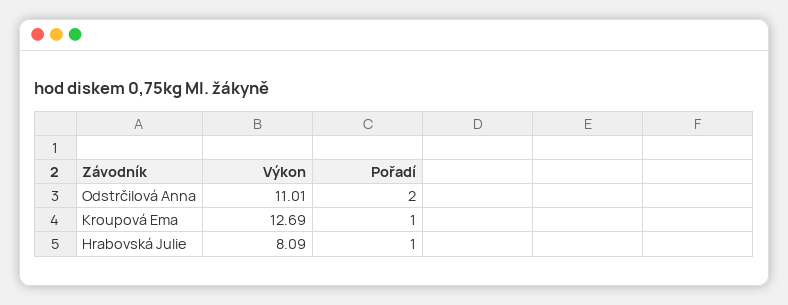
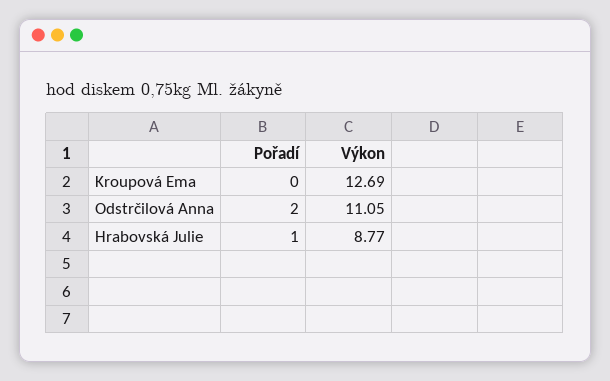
Výkon, Odstrčilová Anna: 11.01 -> 11.05
Pořadí, Kroupová Ema: 1 -> 0
Výkon, Hrabovská Julie: 8.09 -> 8.77

